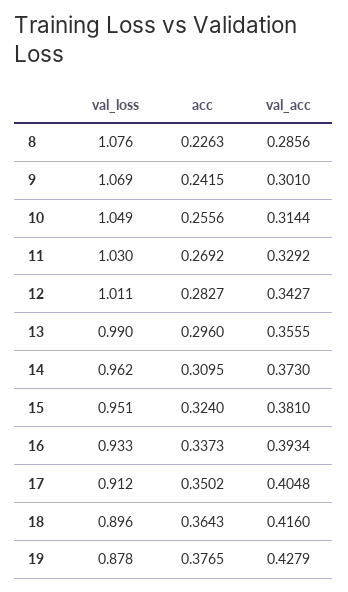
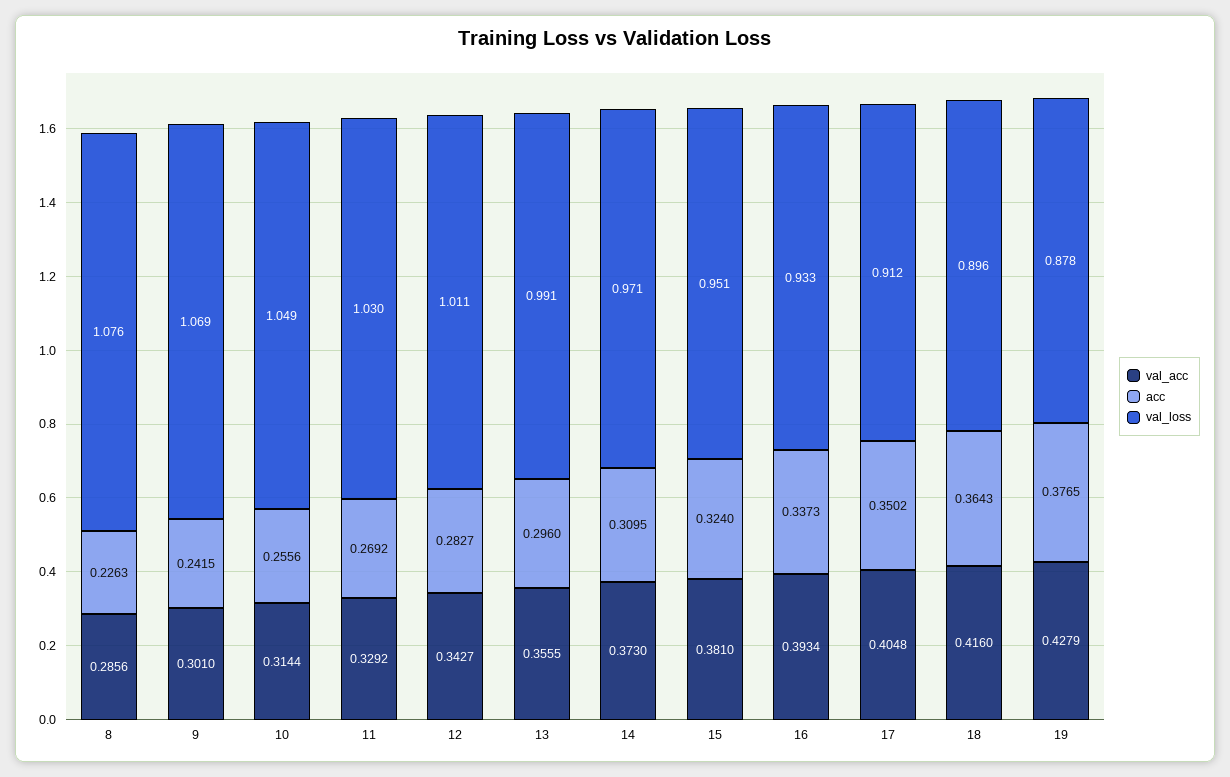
val_loss, 13: 0.99 -> 0.991
val_loss, 14: 0.962 -> 0.971

